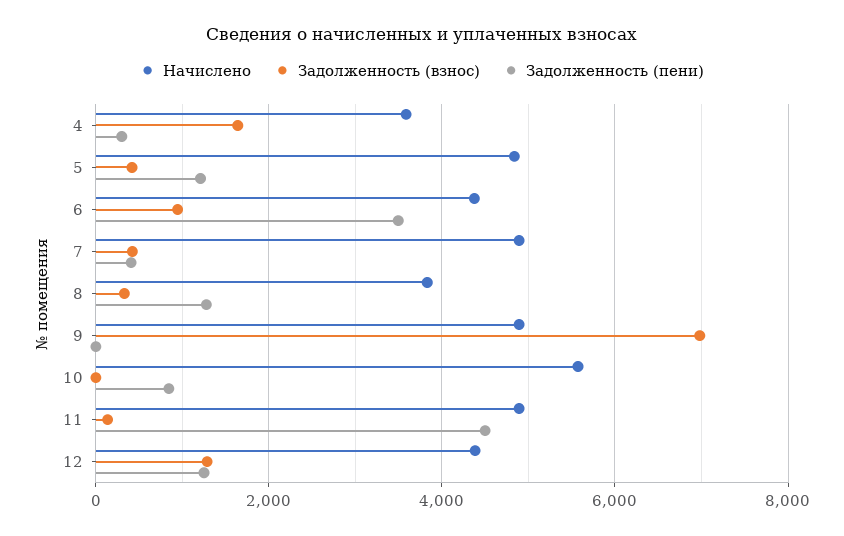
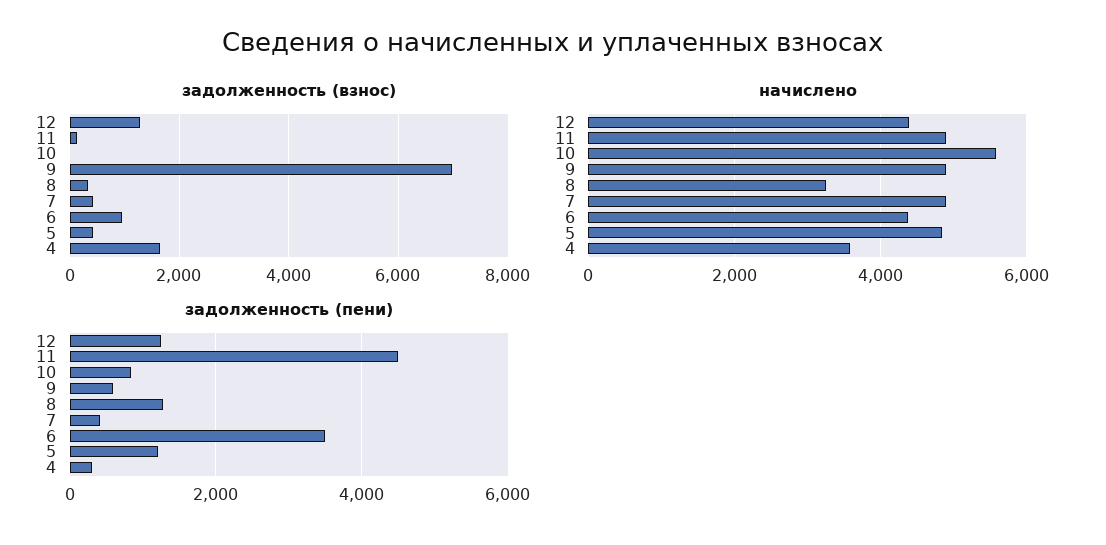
Начислено, 8: 3800 -> 3200
Задолженность (пени), 9: 0 -> 600

